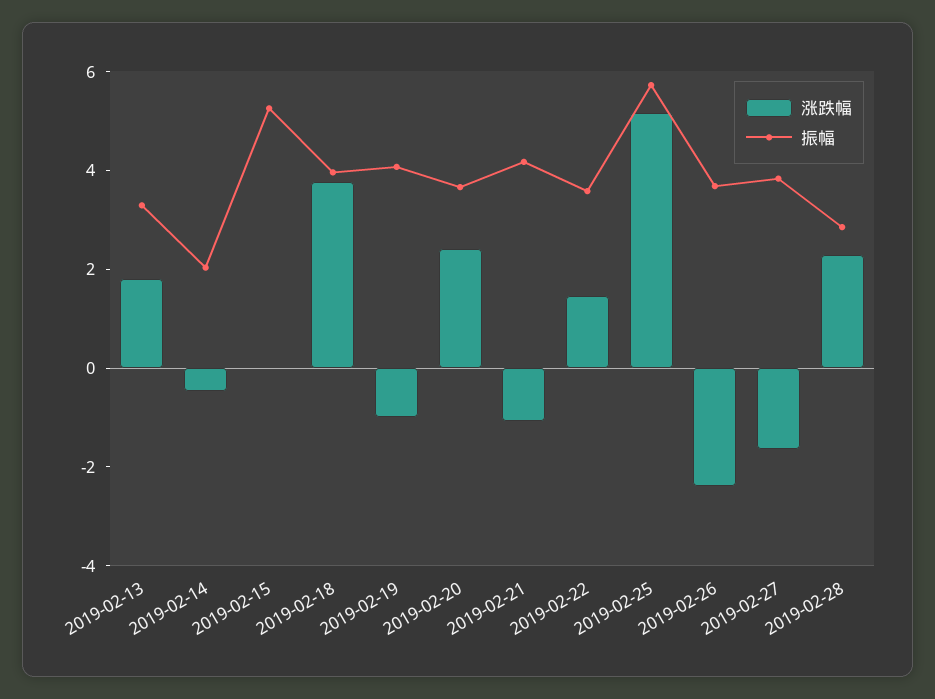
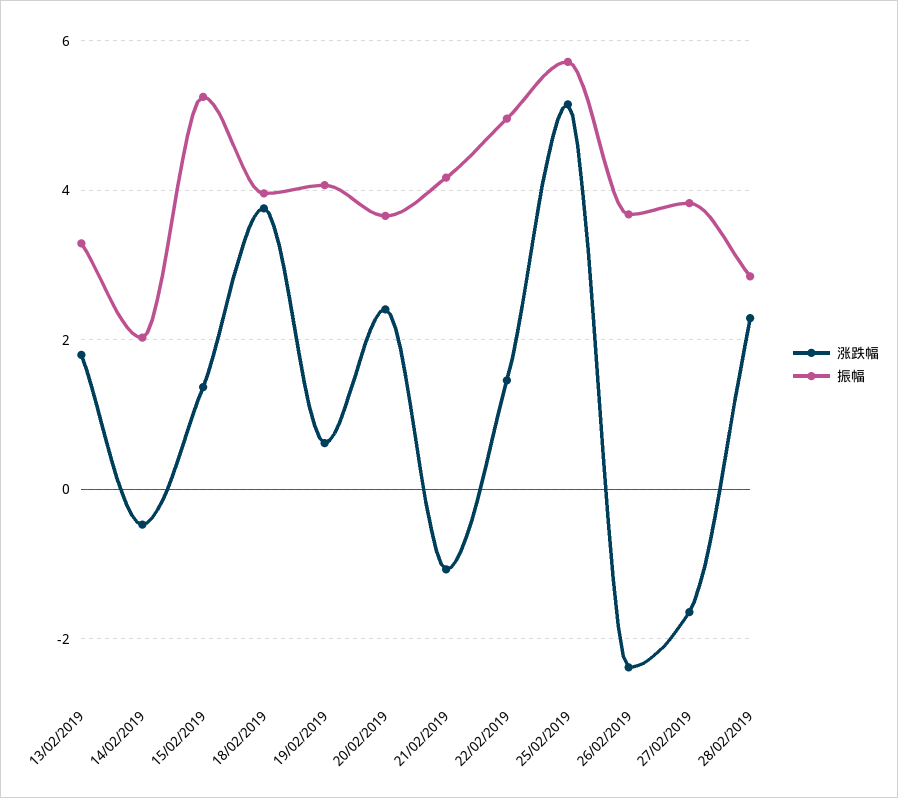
涨跌幅, 2019-02-15: 0 -> 1.4
涨跌幅, 2019-02-19: -1 -> 0.6
振幅, 2019-02-22: 3.5 -> 5

